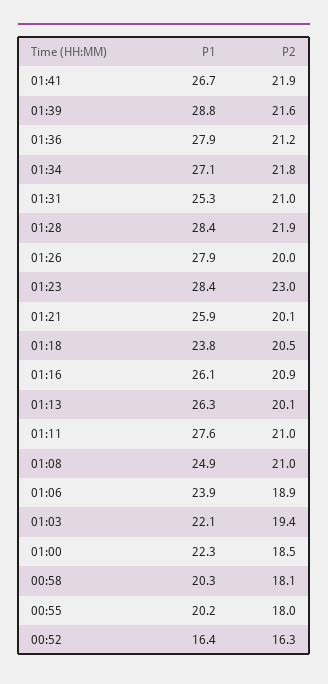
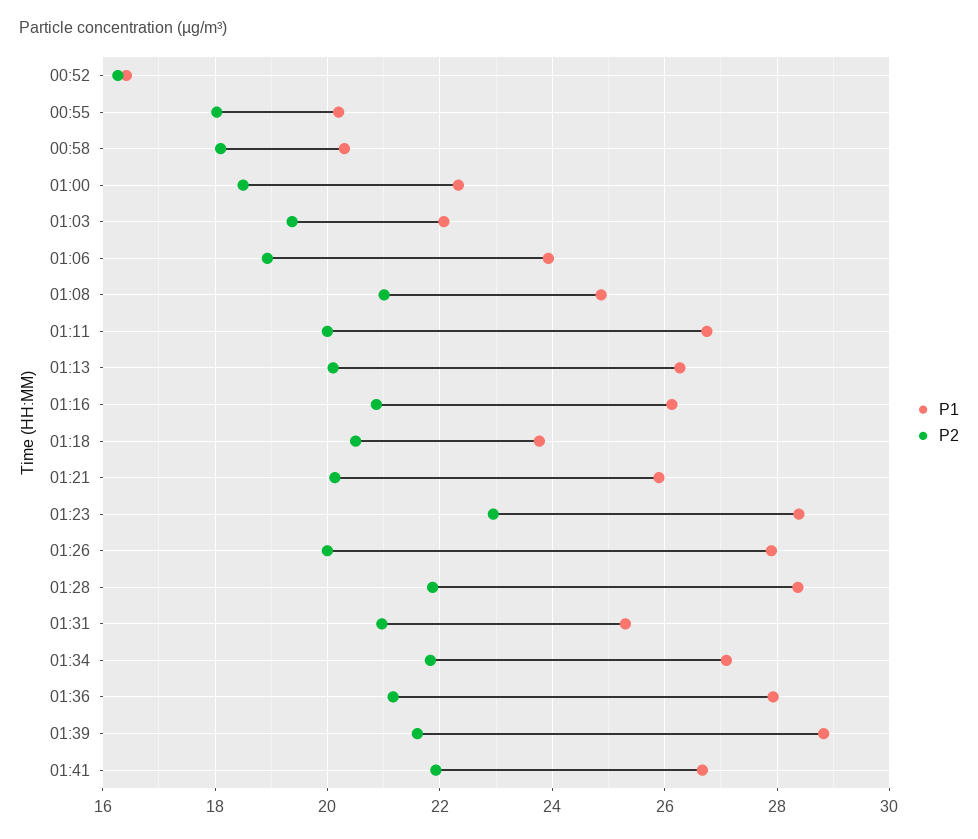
P1, 01:11: 27.6 -> 26.8
P2, 01:11: 21 -> 20

